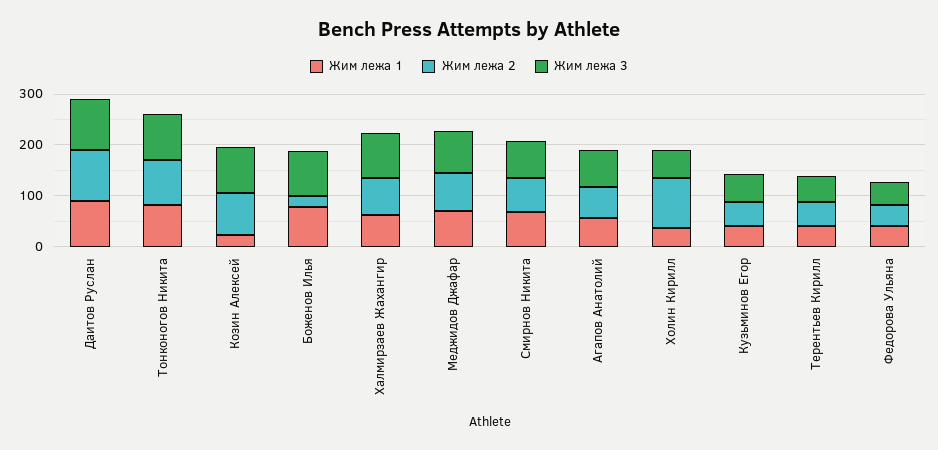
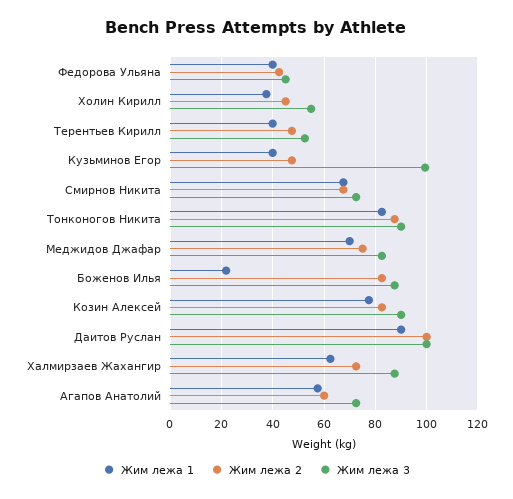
Жим лежа 1, Козин Алексей: 20 -> 77.5
Жим лежа 1, Боженов Илья: 80 -> 22.5
Жим лежа 2, Боженов Илья: 20 -> 82.5
Жим лежа 2, Холин Кирилл: 100 -> 45
Жим лежа 3, Кузьминов Егор: 60 -> 100

